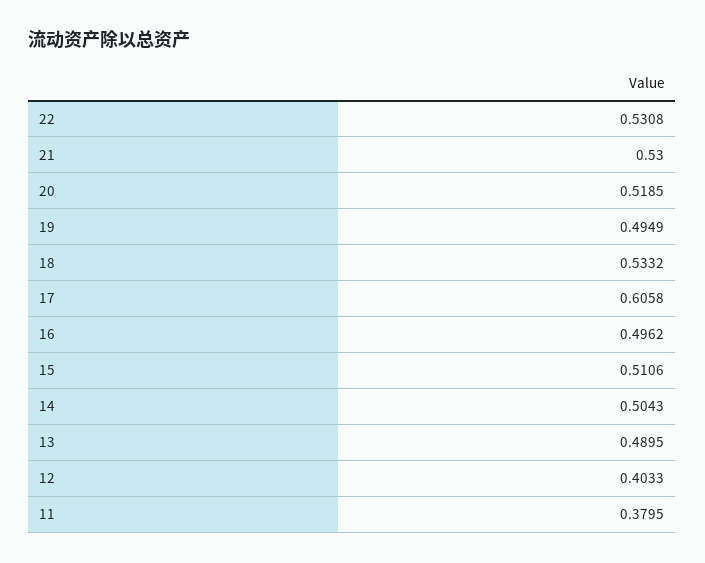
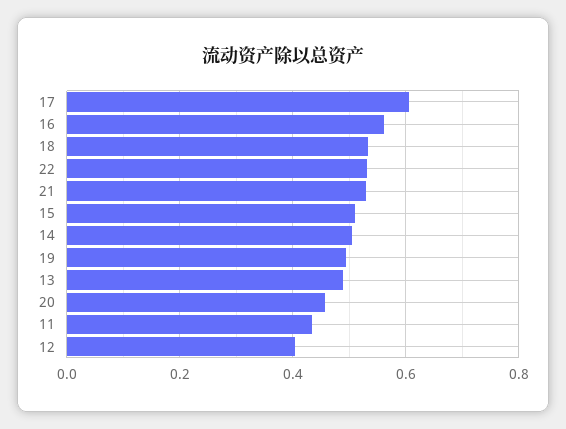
20: 0.5185 -> 0.46
16: 0.4962 -> 0.56
11: 0.3795 -> 0.44

